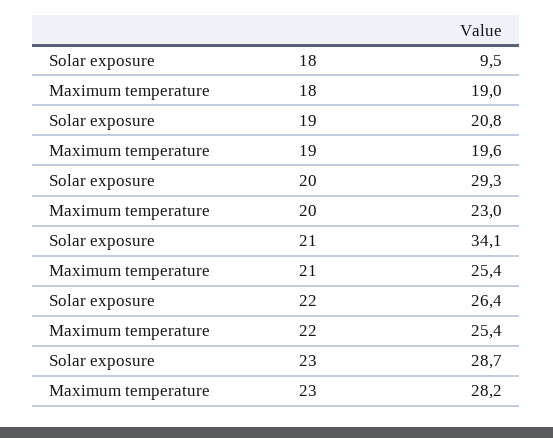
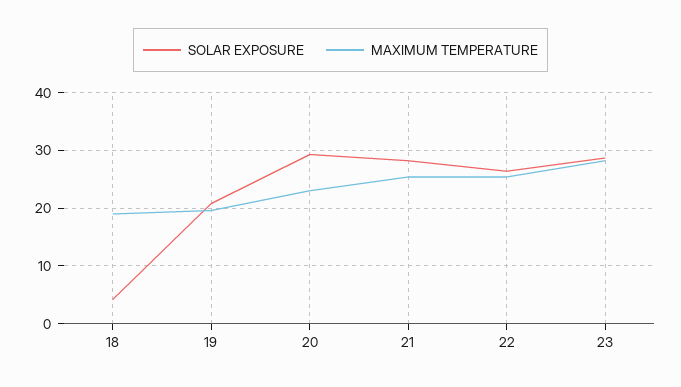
Solar exposure, 18: 9.5 -> 4
Solar exposure, 21: 34.1 -> 28

